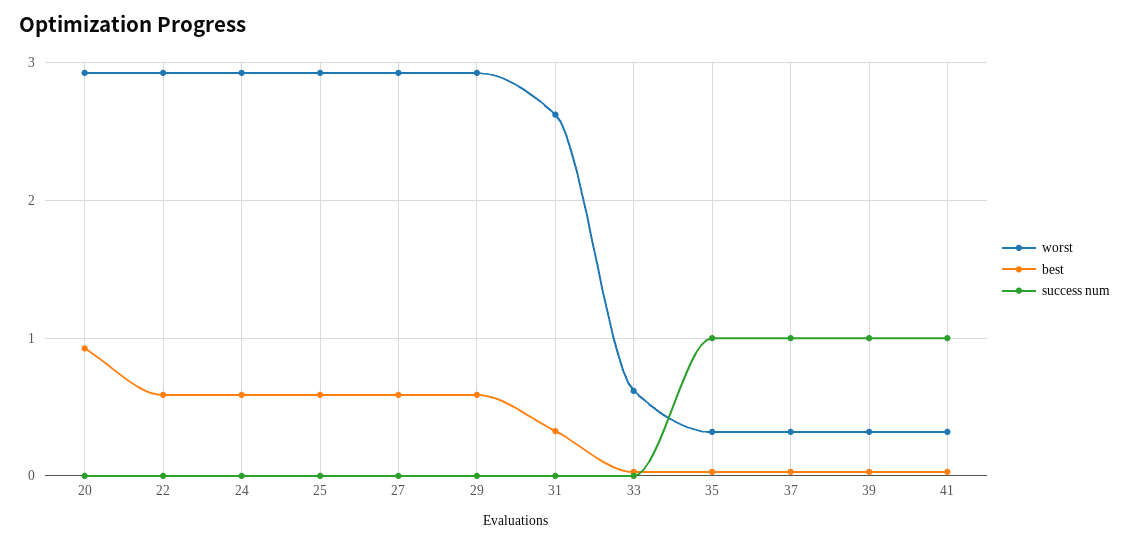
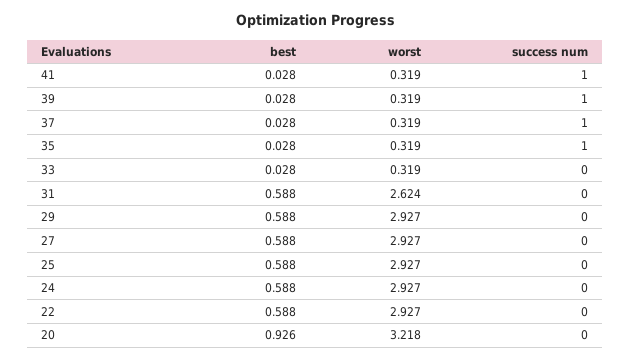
worst, 20: 2.9 -> 3.218
best, 31: 0.3 -> 0.588
worst, 33: 0.6 -> 0.319

